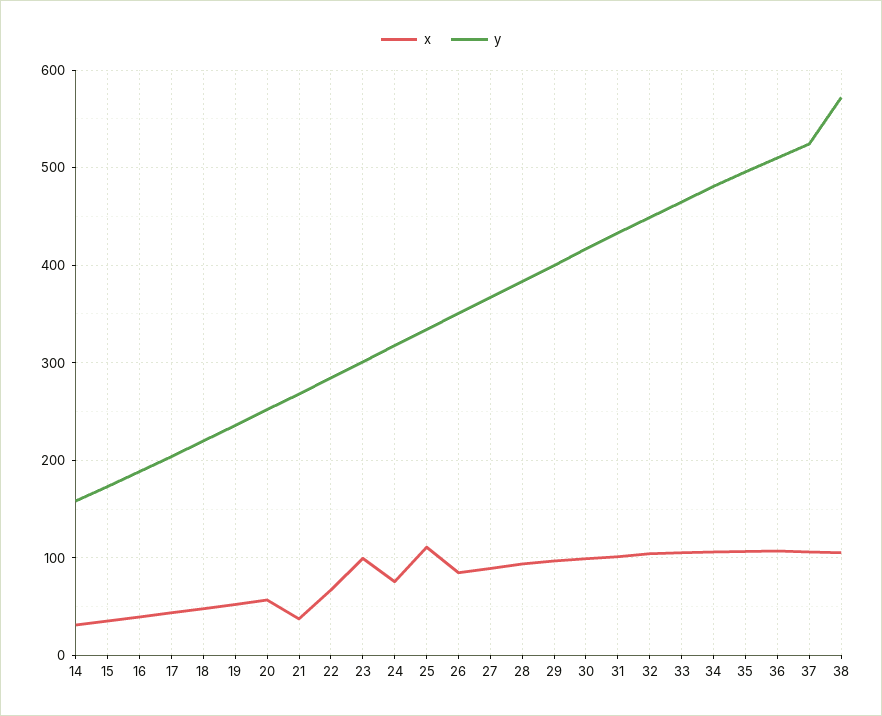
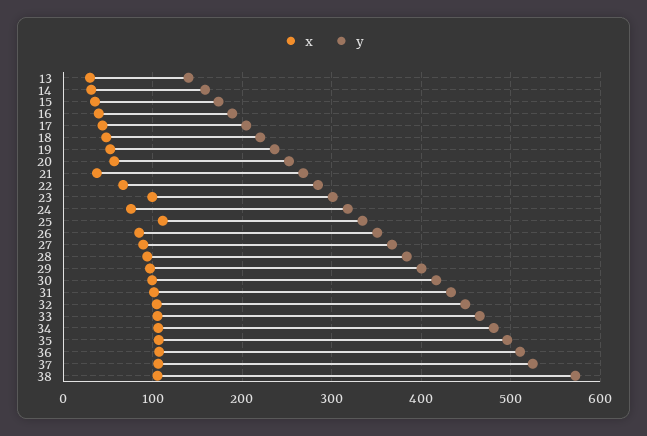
x, 13: none -> 30
y, 13: none -> 140

